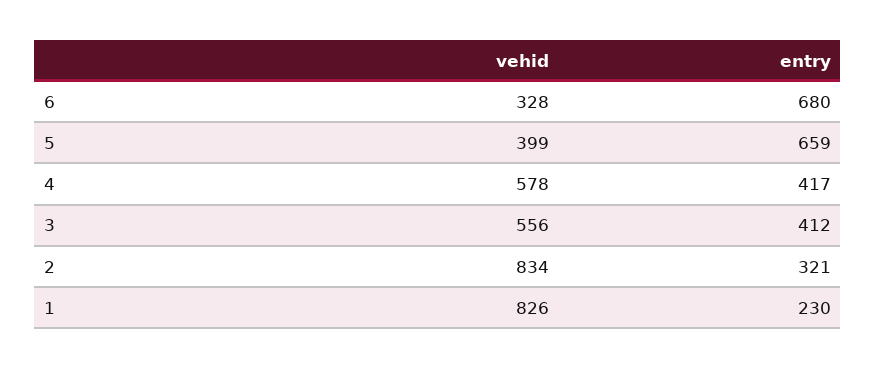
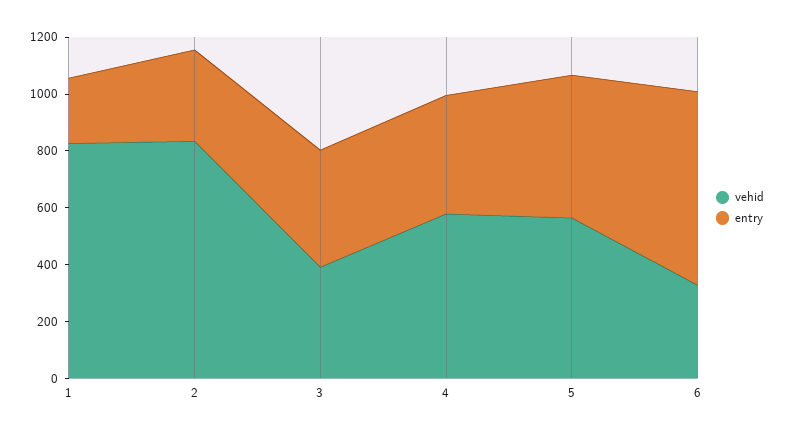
vehid, 5: 399 -> 550
entry, 5: 659 -> 500
vehid, 3: 556 -> 400

